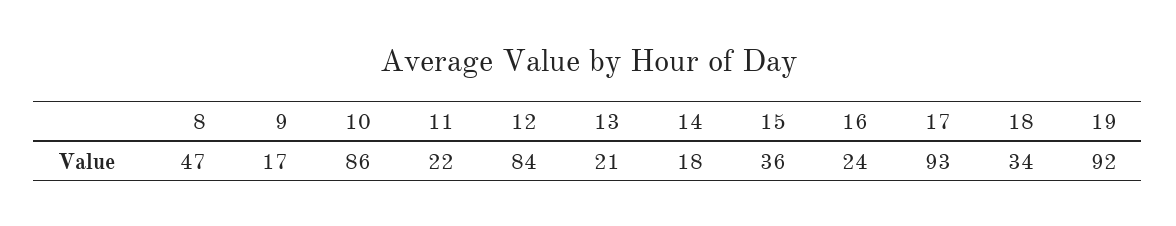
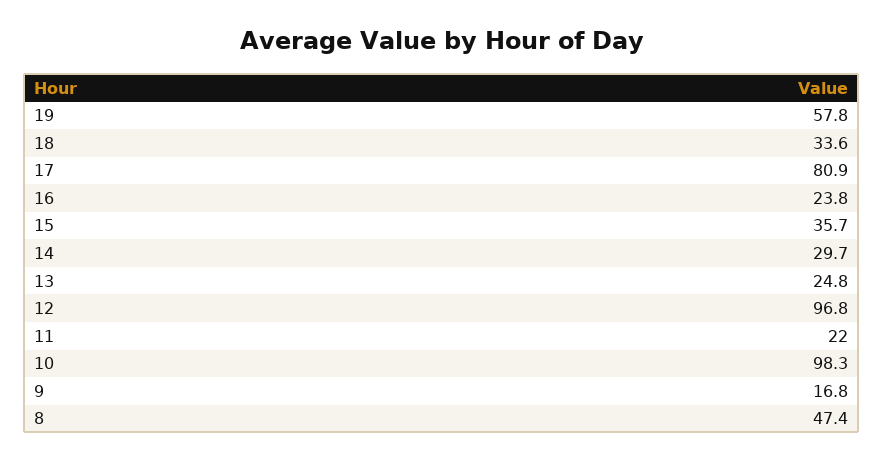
10: 86 -> 98.3
12: 84 -> 96.8
13: 21 -> 24.8
14: 18 -> 29.7
17: 93 -> 80.9
19: 92 -> 57.8

